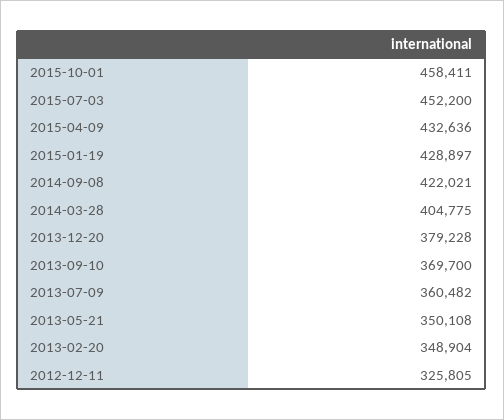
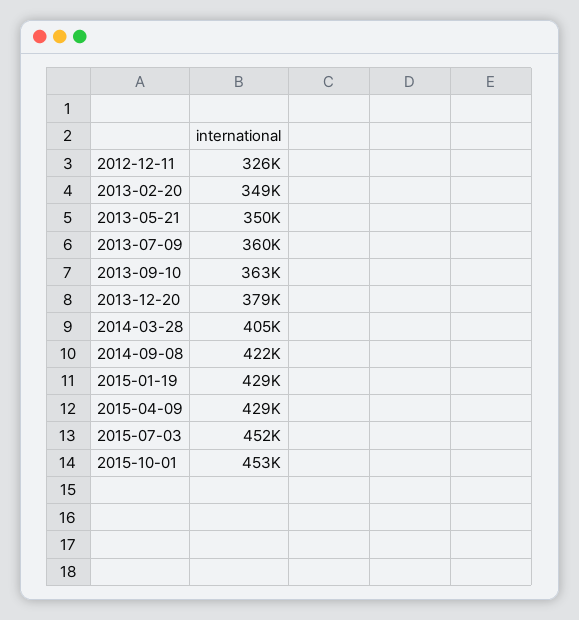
2015-10-01: 458411 -> 453000
2015-04-09: 432636 -> 429000
2013-09-10: 369700 -> 363000

